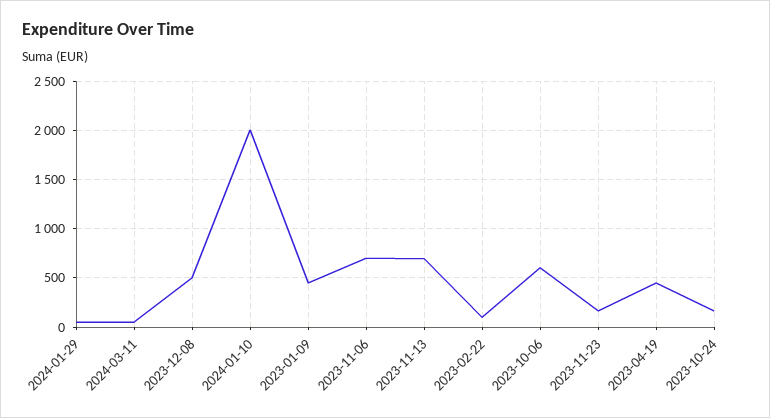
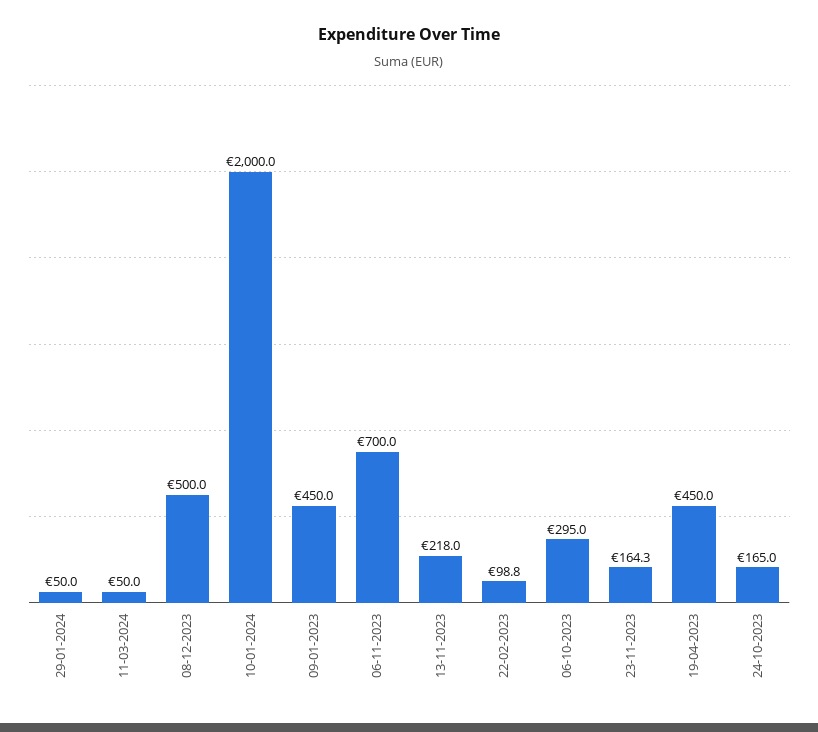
2023-11-13: 700 -> 218
2023-10-06: 600 -> 295

